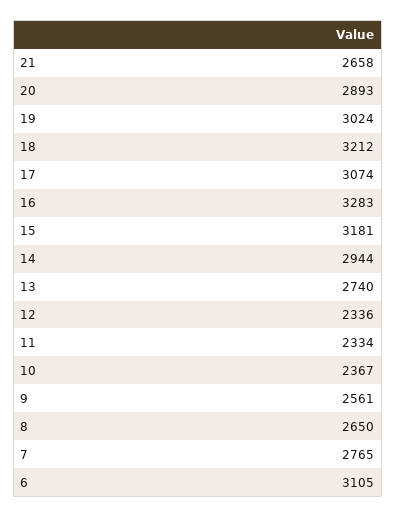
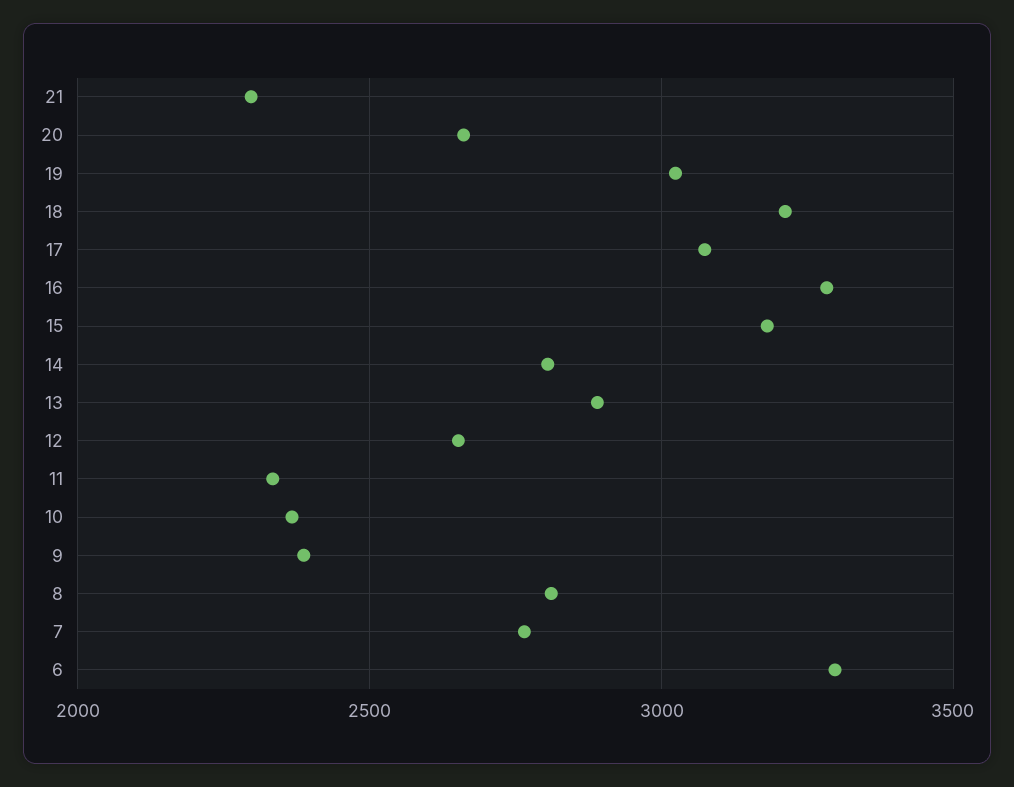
21: 2658 -> 2300
20: 2893 -> 2650
14: 2944 -> 2800
13: 2740 -> 2900
12: 2336 -> 2650
9: 2561 -> 2400
8: 2650 -> 2800
6: 3105 -> 3300

